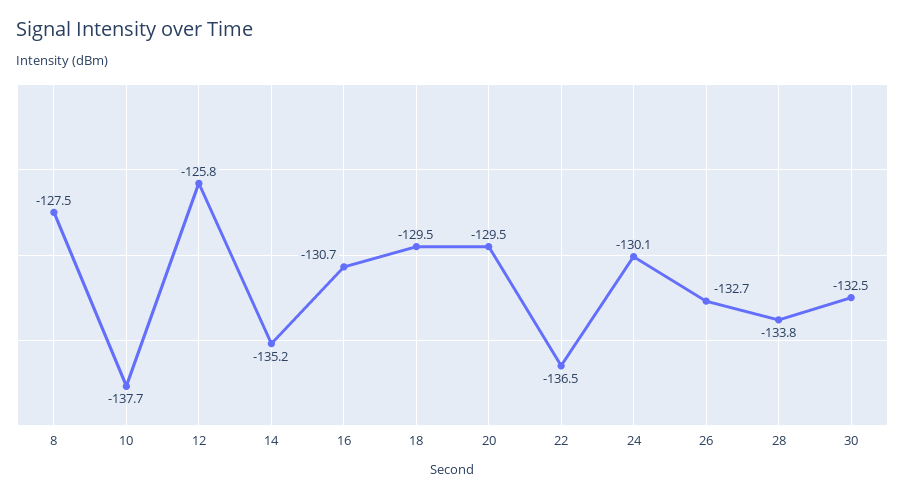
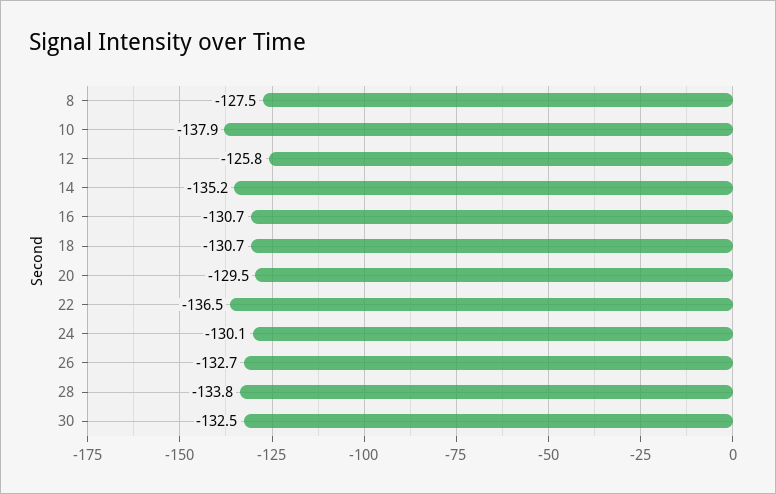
10: -137.7 -> -137.9
18: -129.5 -> -130.7

